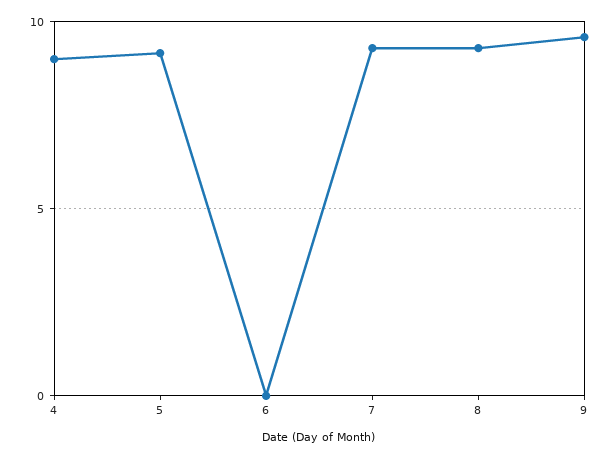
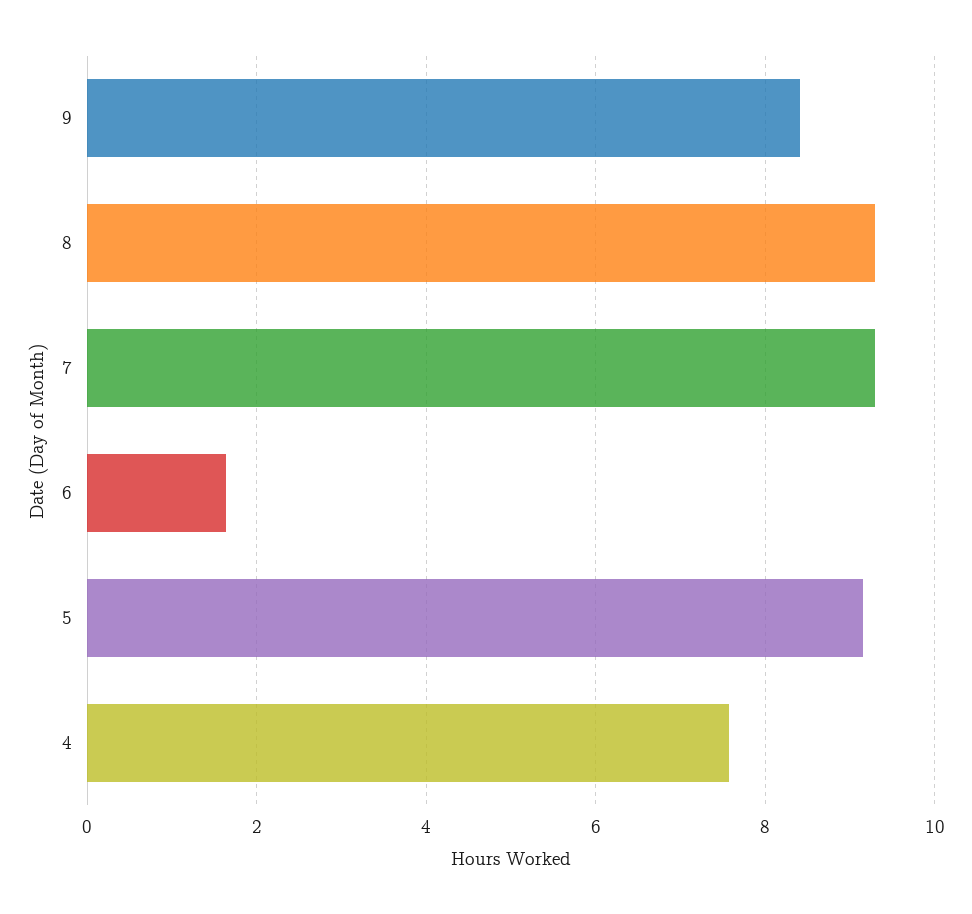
4: 9 -> 7.6
6: 0 -> 1.6
9: 9.5 -> 8.4

